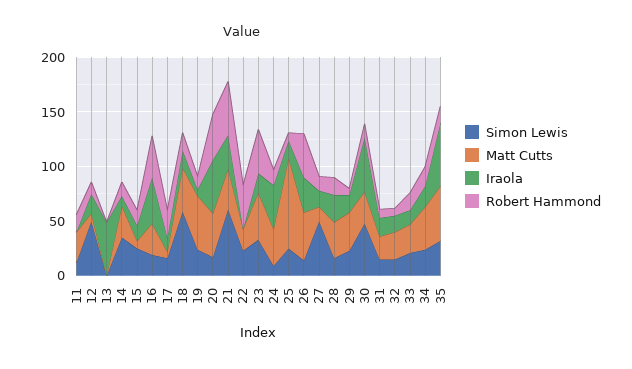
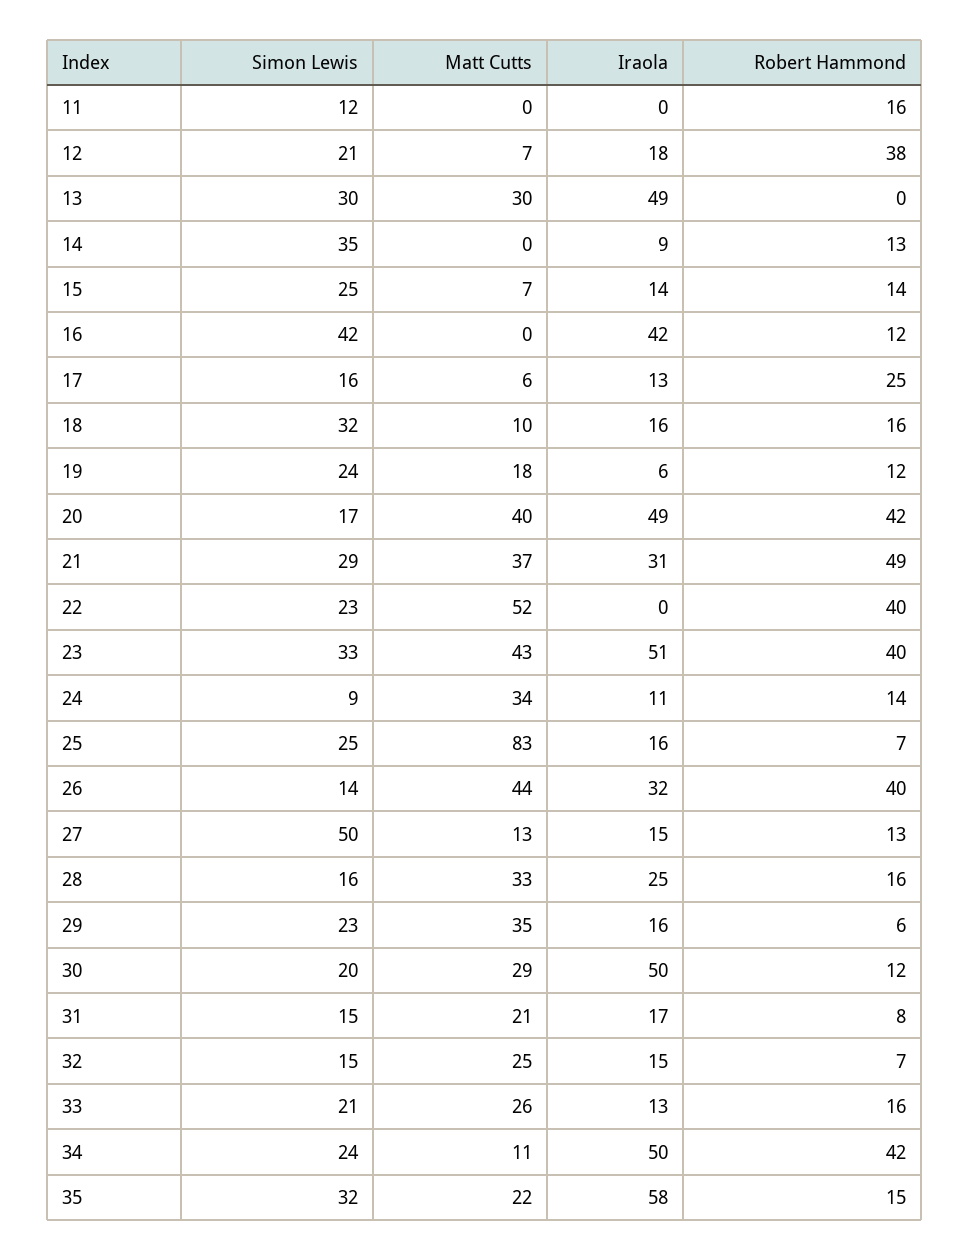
Matt Cutts, 11: 30 -> 0
Simon Lewis, 12: 50 -> 21
Robert Hammond, 12: 10 -> 38
Simon Lewis, 13: 0 -> 30
Matt Cutts, 13: 0 -> 30
Matt Cutts, 14: 30 -> 0
Simon Lewis, 16: 20 -> 42
Matt Cutts, 16: 30 -> 0
Robert Hammond, 16: 40 -> 12
Simon Lewis, 18: 60 -> 32
Matt Cutts, 18: 40 -> 10
Matt Cutts, 19: 50 -> 18
Simon Lewis, 21: 60 -> 29
Matt Cutts, 22: 20 -> 52
Iraola, 23: 20 -> 51
Iraola, 24: 40 -> 11
Simon Lewis, 30: 50 -> 20
Matt Cutts, 34: 40 -> 11
Iraola, 34: 20 -> 50
Robert Hammond, 34: 20 -> 42
Matt Cutts, 35: 50 -> 22

